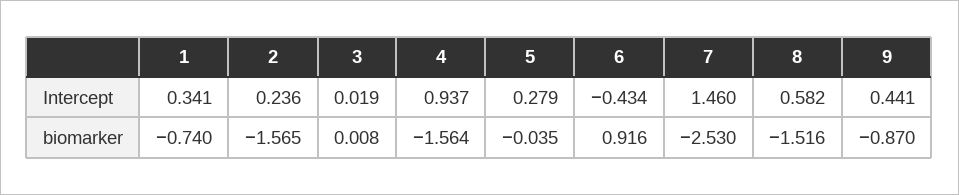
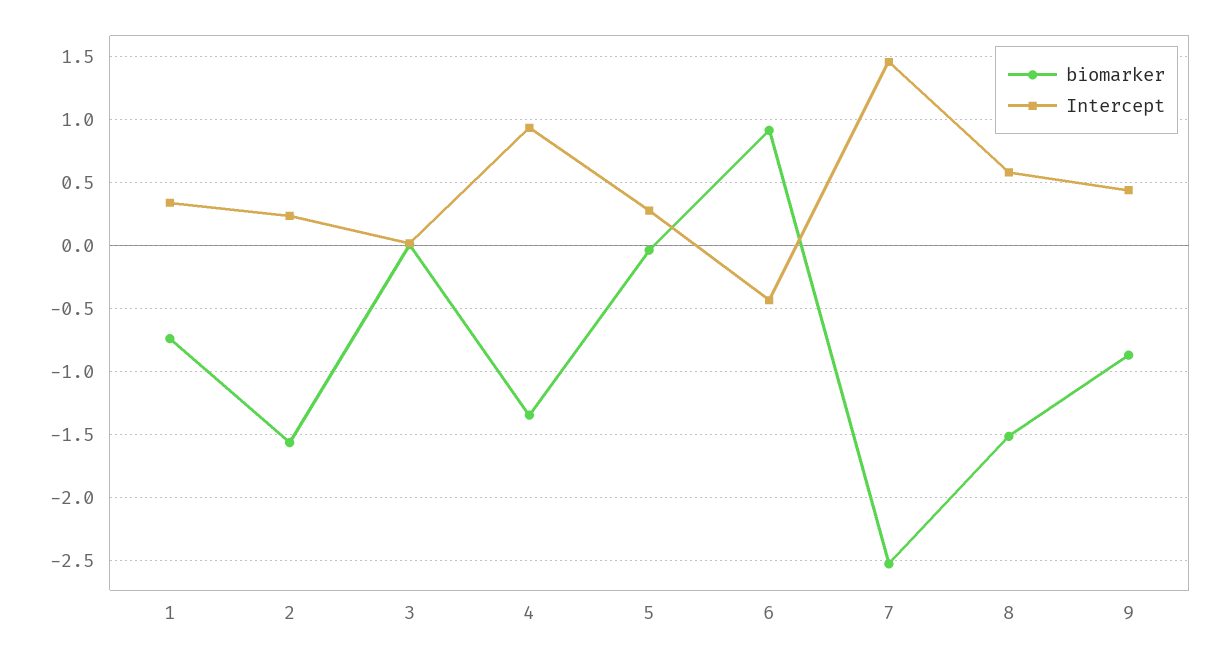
biomarker, 4: -1.564 -> -1.35

